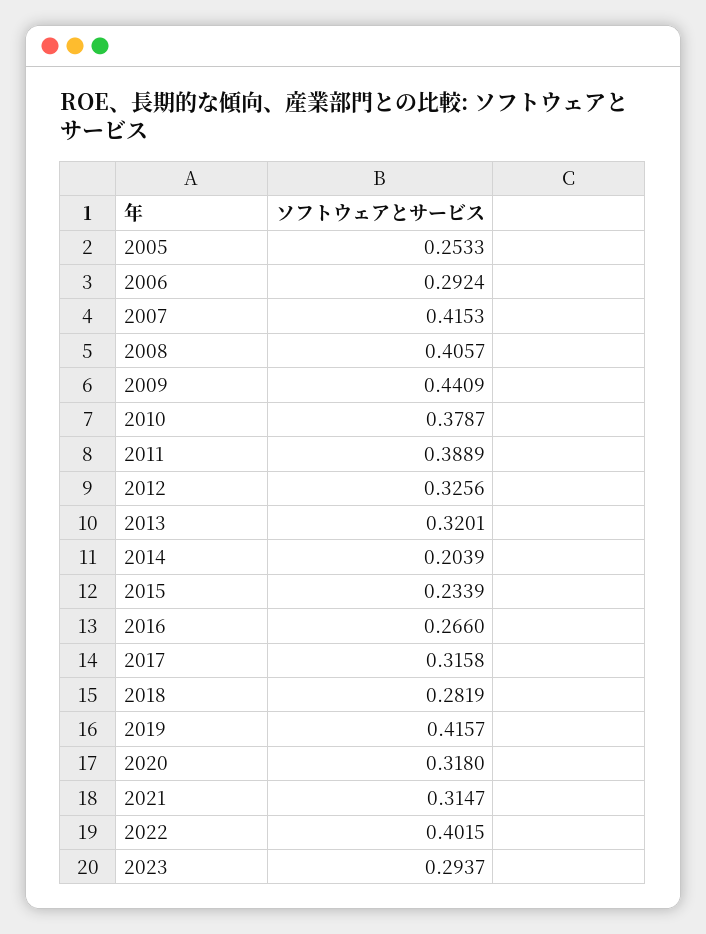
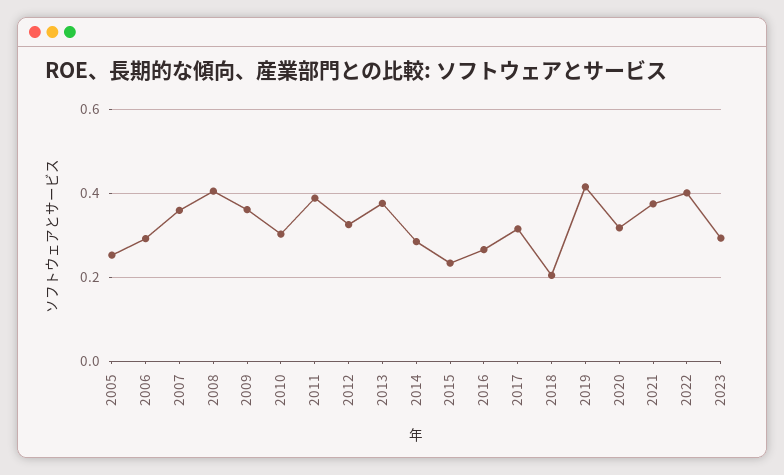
2007: 0.4153 -> 0.36
2009: 0.4409 -> 0.36
2010: 0.3787 -> 0.3
2013: 0.3201 -> 0.38
2014: 0.2039 -> 0.28
2018: 0.2819 -> 0.2
2021: 0.3147 -> 0.38

